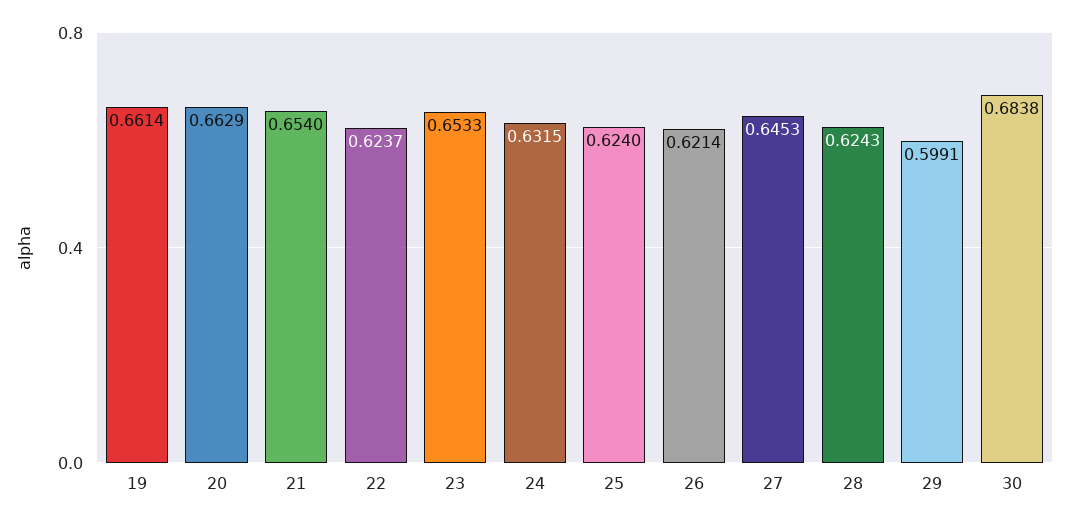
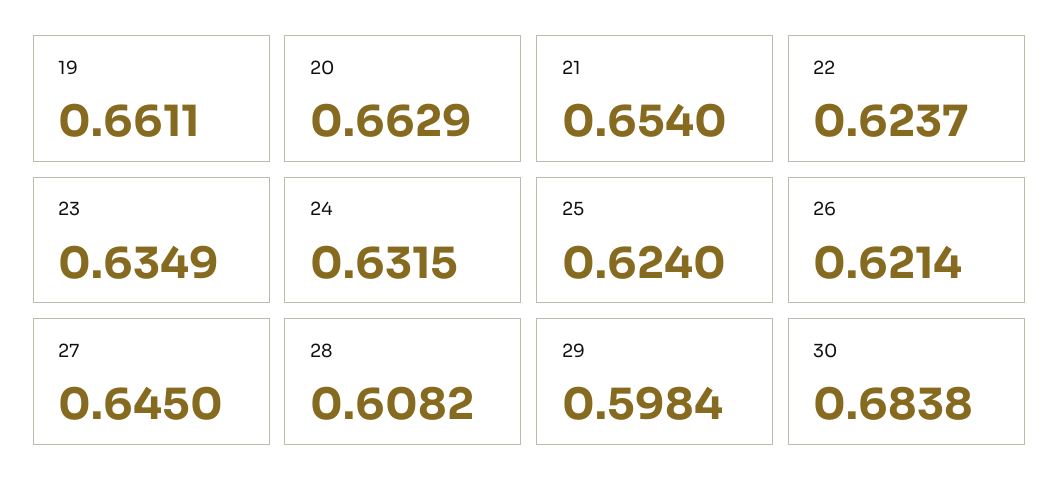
19: 0.6614 -> 0.6611
23: 0.6533 -> 0.6349
27: 0.6453 -> 0.645
28: 0.6243 -> 0.6082
29: 0.5991 -> 0.5984

